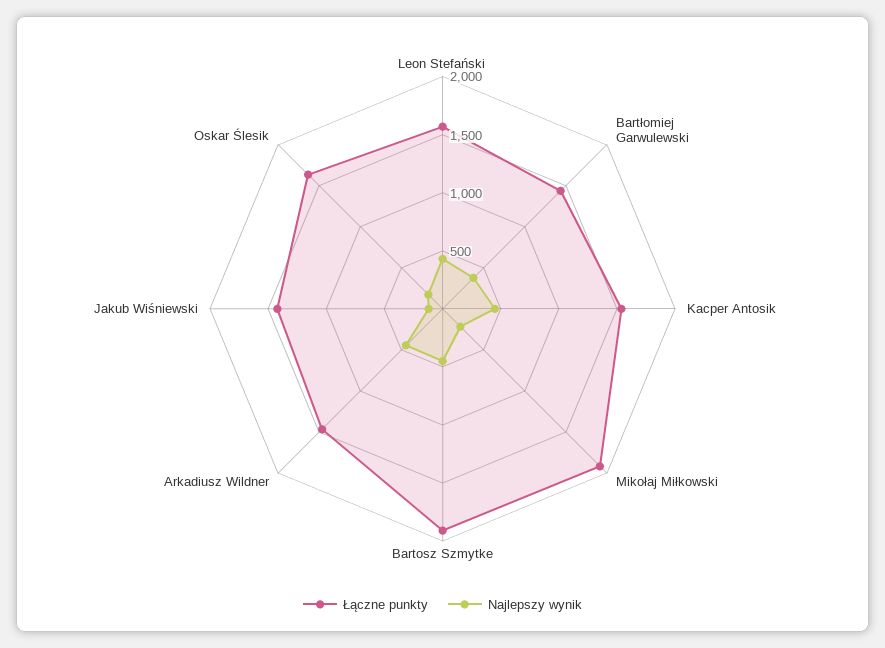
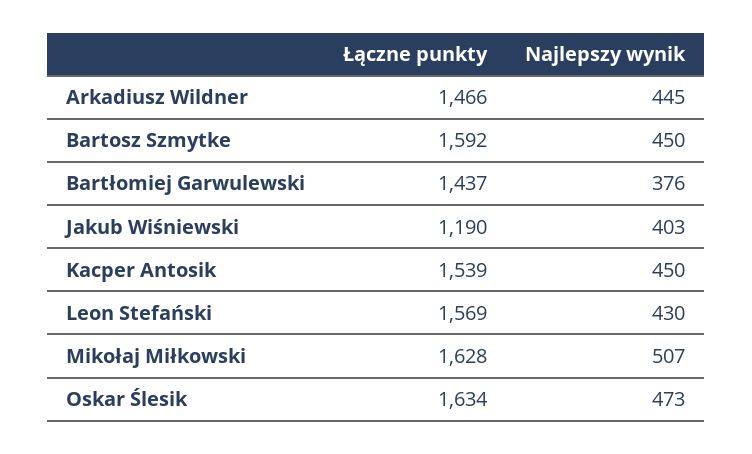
Łączne punkty, Mikołaj Miłkowski: 1900 -> 1628
Najlepszy wynik, Mikołaj Miłkowski: 200 -> 507
Łączne punkty, Bartosz Szmytke: 1900 -> 1592
Łączne punkty, Jakub Wiśniewski: 1400 -> 1190
Najlepszy wynik, Jakub Wiśniewski: 100 -> 403
Najlepszy wynik, Oskar Ślesik: 200 -> 473

